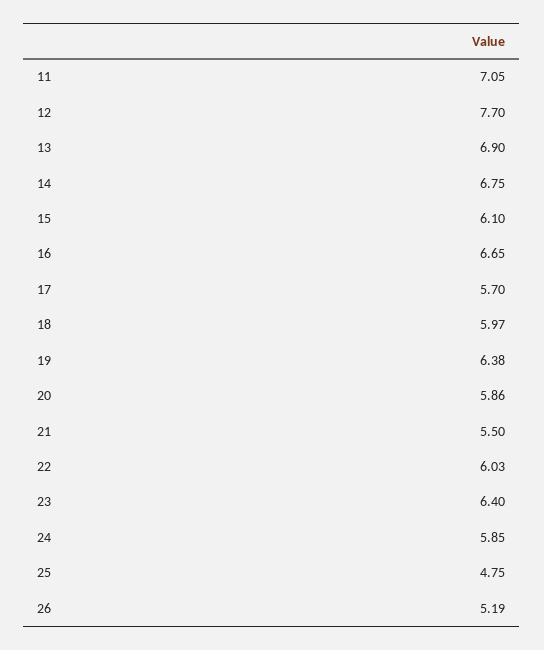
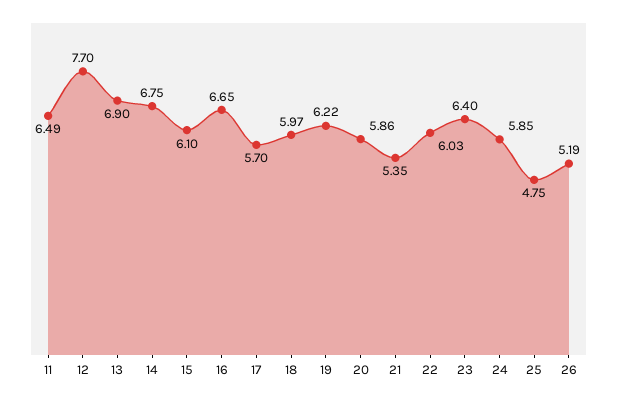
11: 7.05 -> 6.49
19: 6.38 -> 6.22
21: 5.5 -> 5.35

